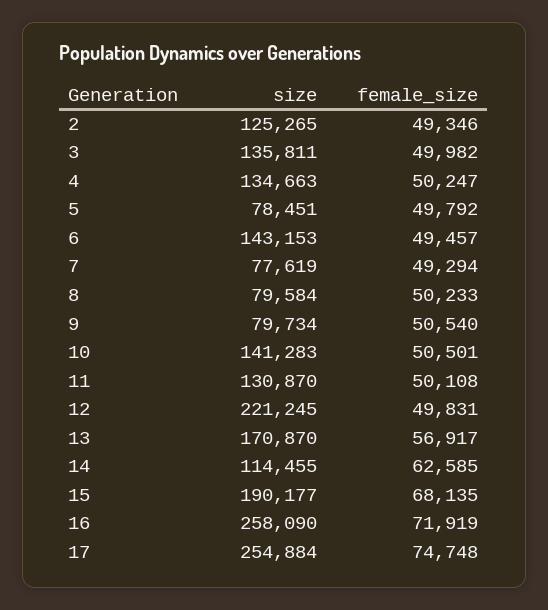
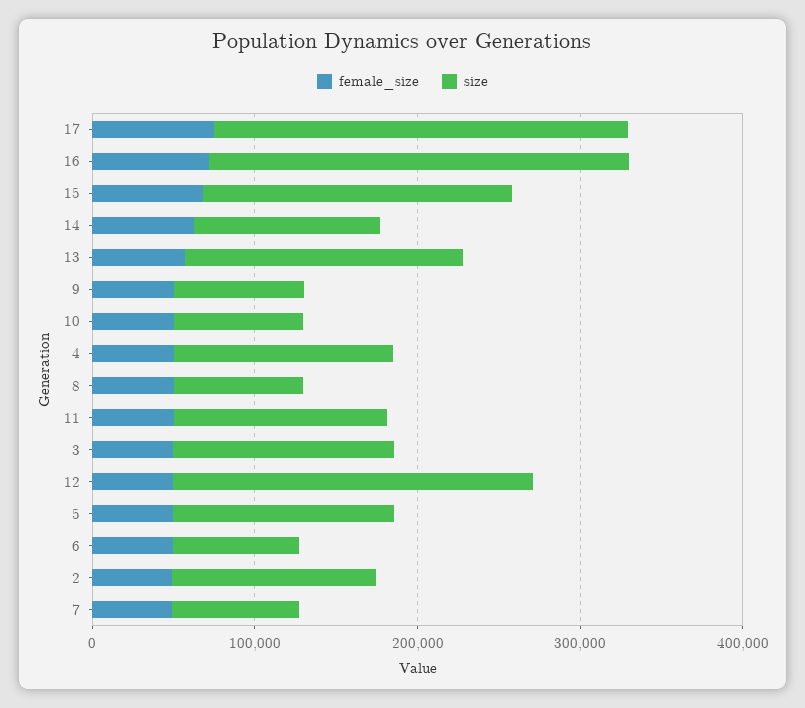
size, 5: 78451 -> 140000
size, 6: 143153 -> 80000
size, 10: 141283 -> 80000

